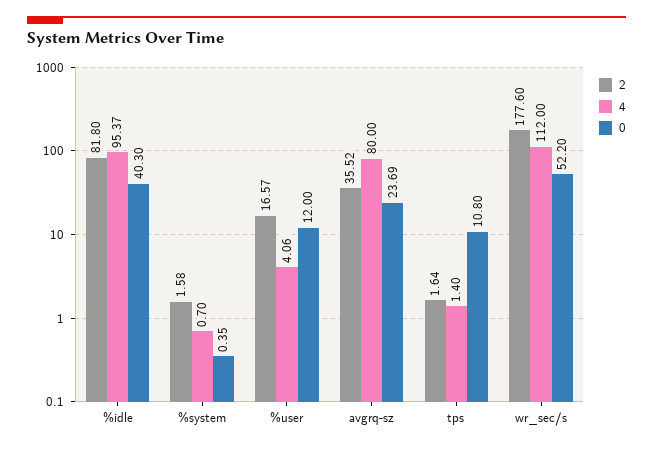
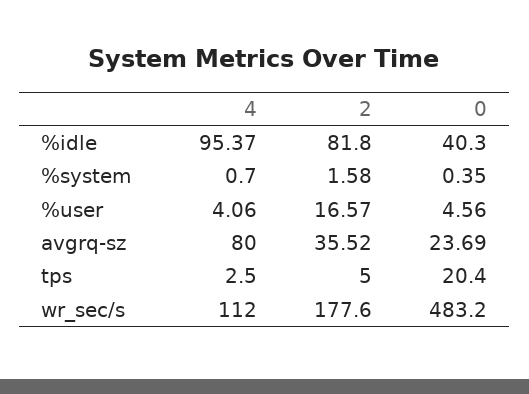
0, %user: 12 -> 4.56
2, tps: 1.64 -> 5
4, tps: 1.4 -> 2.5
0, tps: 10.8 -> 20.4
0, wr_sec/s: 52.2 -> 483.2

